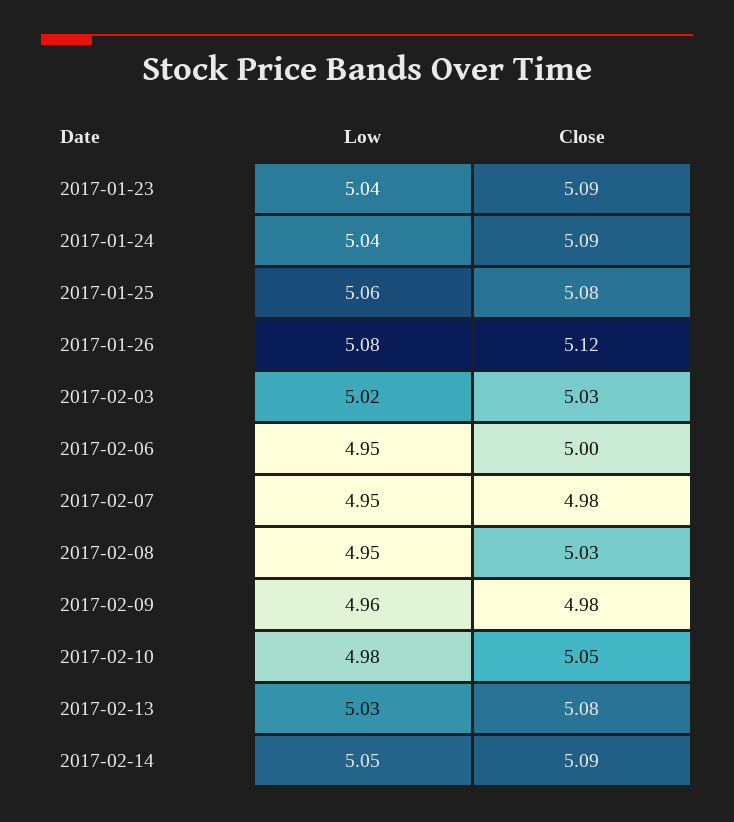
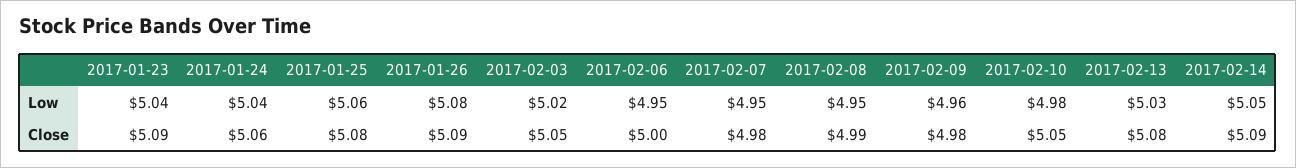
Close, 2017-01-24: 5.09 -> 5.06
Close, 2017-01-26: 5.12 -> 5.09
Close, 2017-02-03: 5.03 -> 5.05
Close, 2017-02-08: 5.03 -> 4.99

